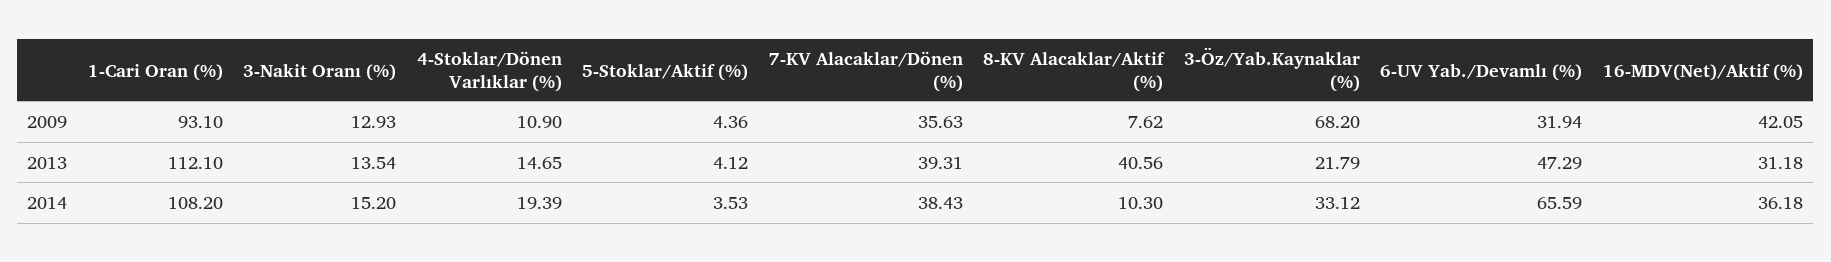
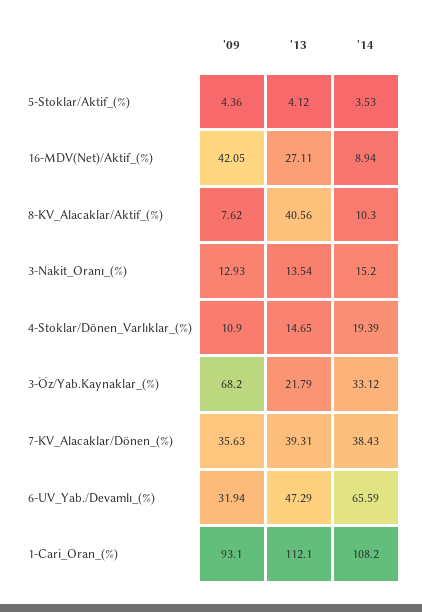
16-MDV(Net)/Aktif (%), 2013: 31.18 -> 27.11
16-MDV(Net)/Aktif (%), 2014: 36.18 -> 8.94

